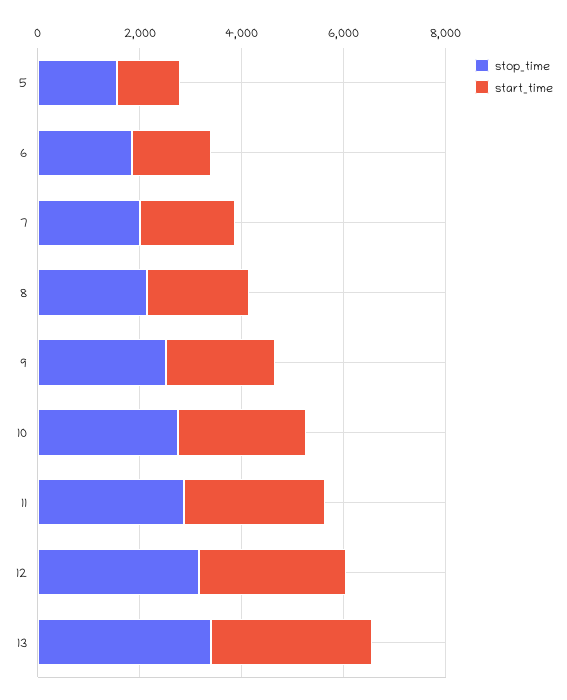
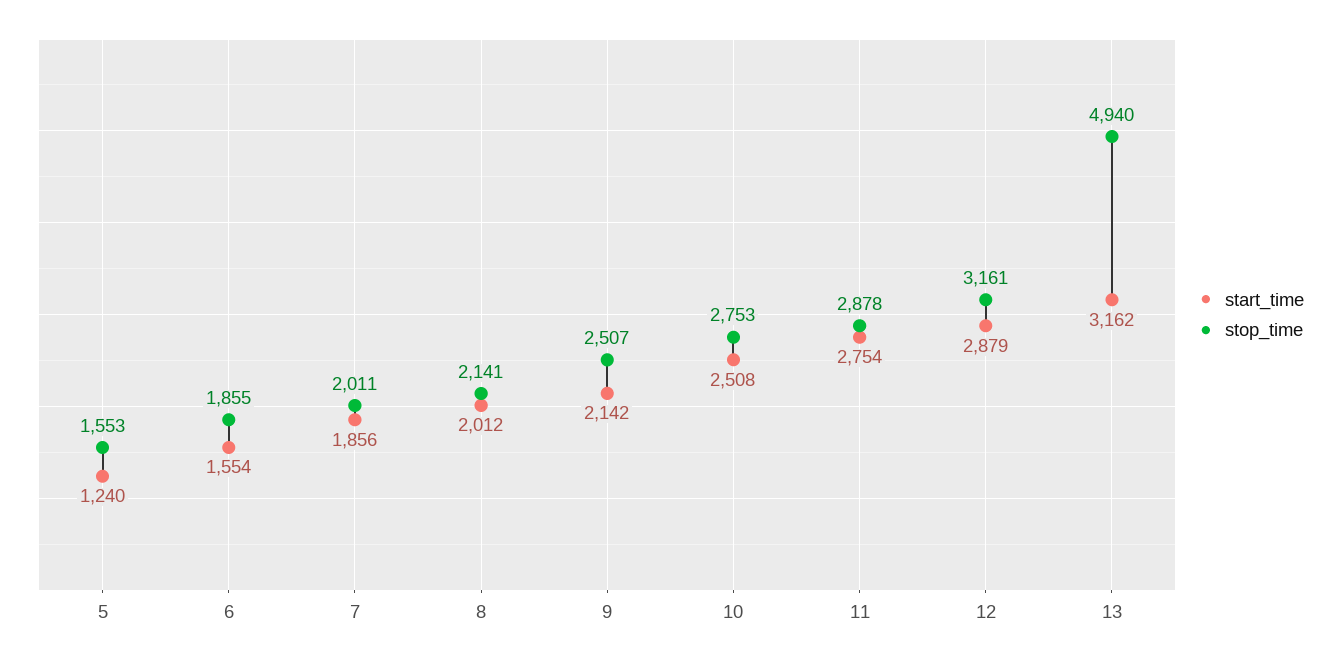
stop_time, 13: 3500 -> 4940

